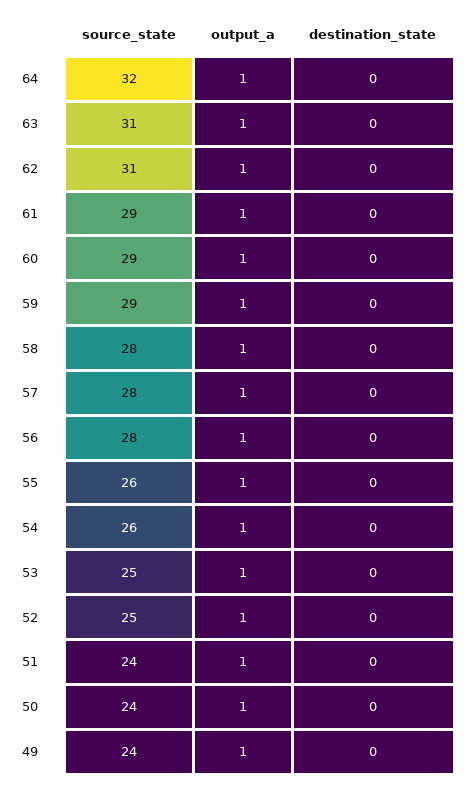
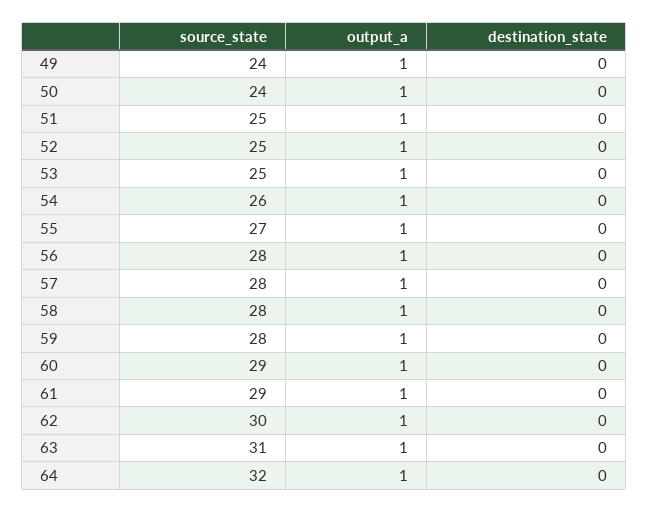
source_state, 62: 31 -> 30
source_state, 59: 29 -> 28
source_state, 55: 26 -> 27
source_state, 51: 24 -> 25

